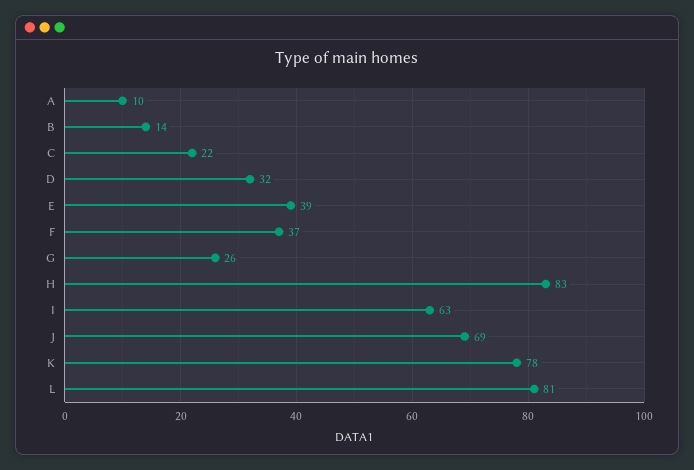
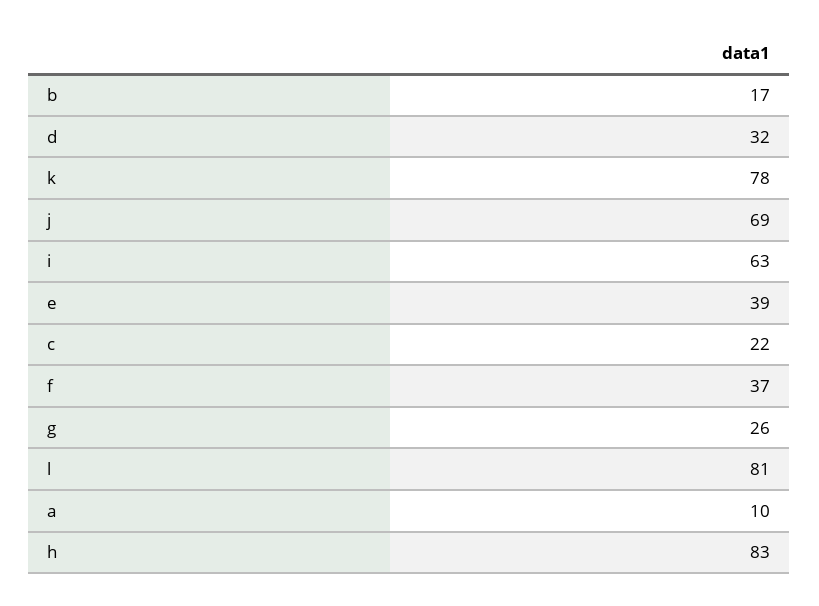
B: 14 -> 17

